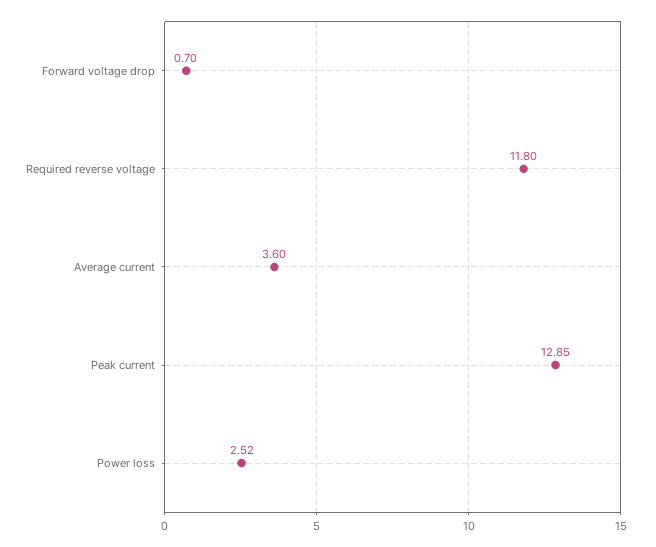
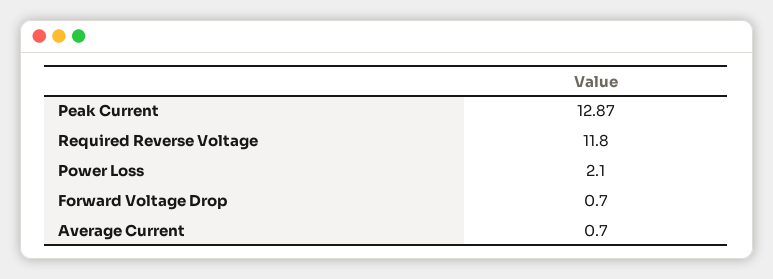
Average current: 3.6 -> 0.7
Peak current: 12.85 -> 12.87
Power loss: 2.52 -> 2.1

